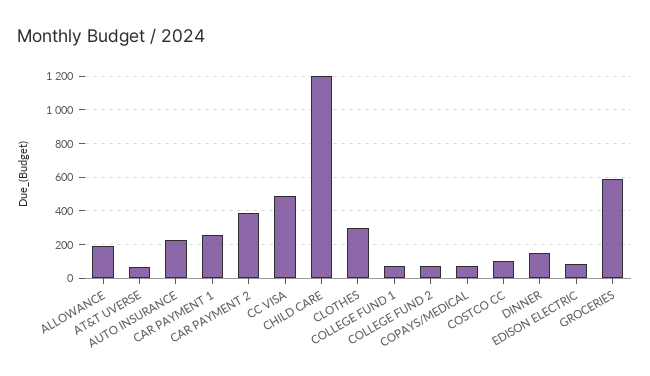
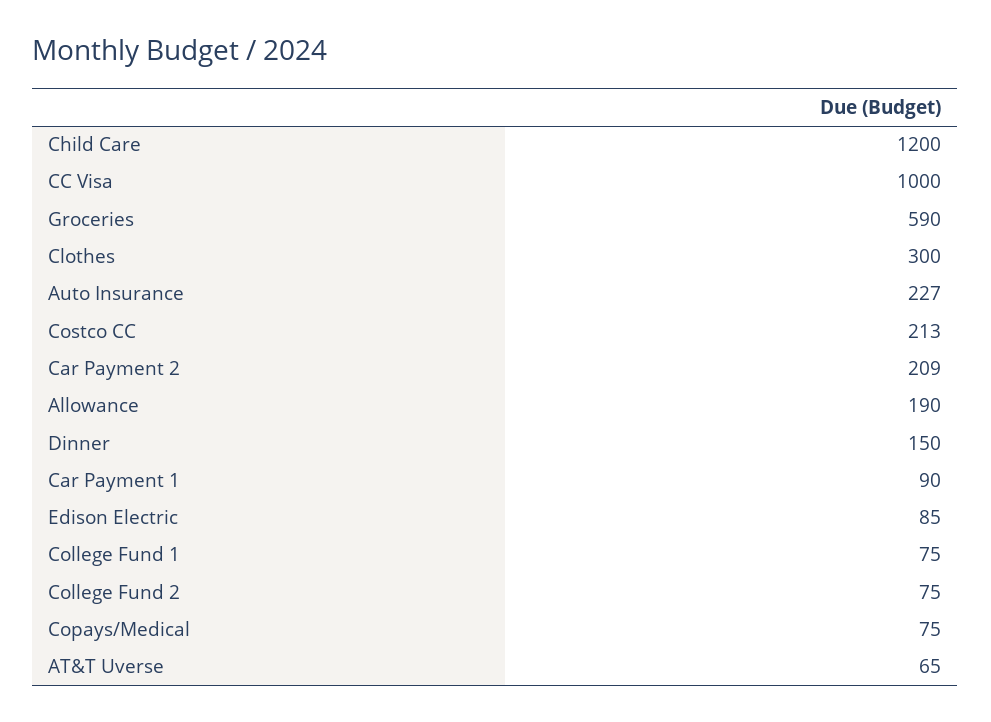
CAR PAYMENT 1: 250 -> 90
CAR PAYMENT 2: 400 -> 209
CC VISA: 500 -> 1000
COSTCO CC: 100 -> 213

